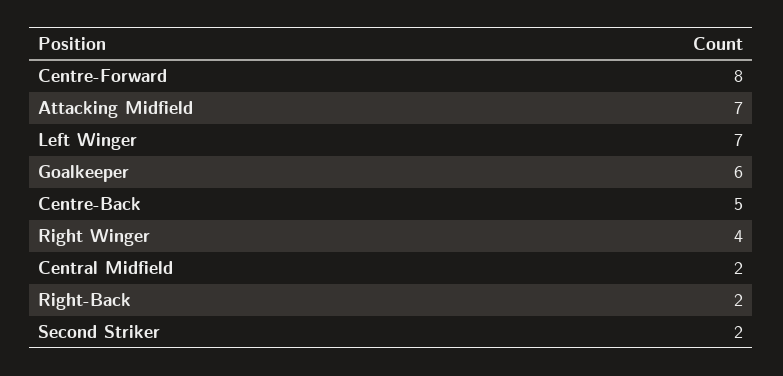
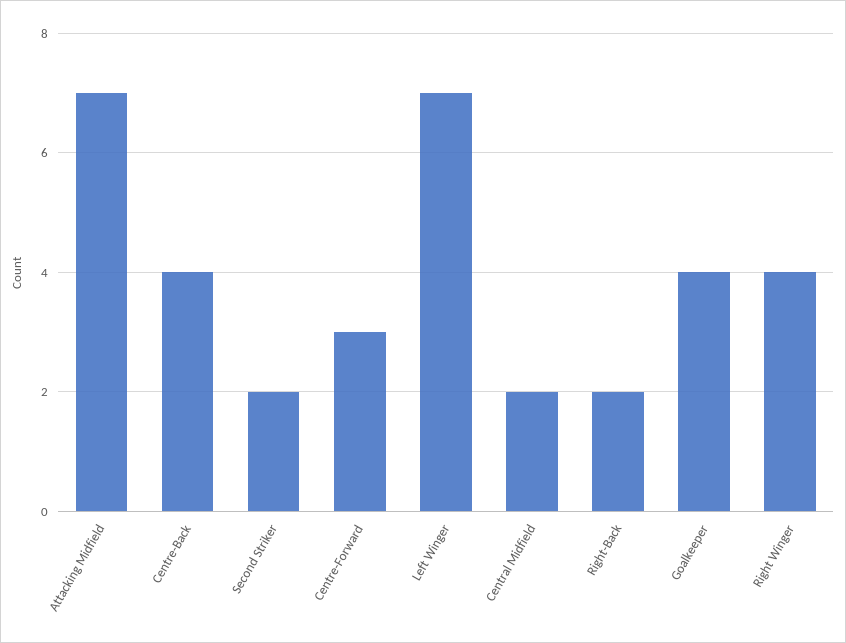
Centre-Forward: 8 -> 3
Goalkeeper: 6 -> 4
Centre-Back: 5 -> 4

